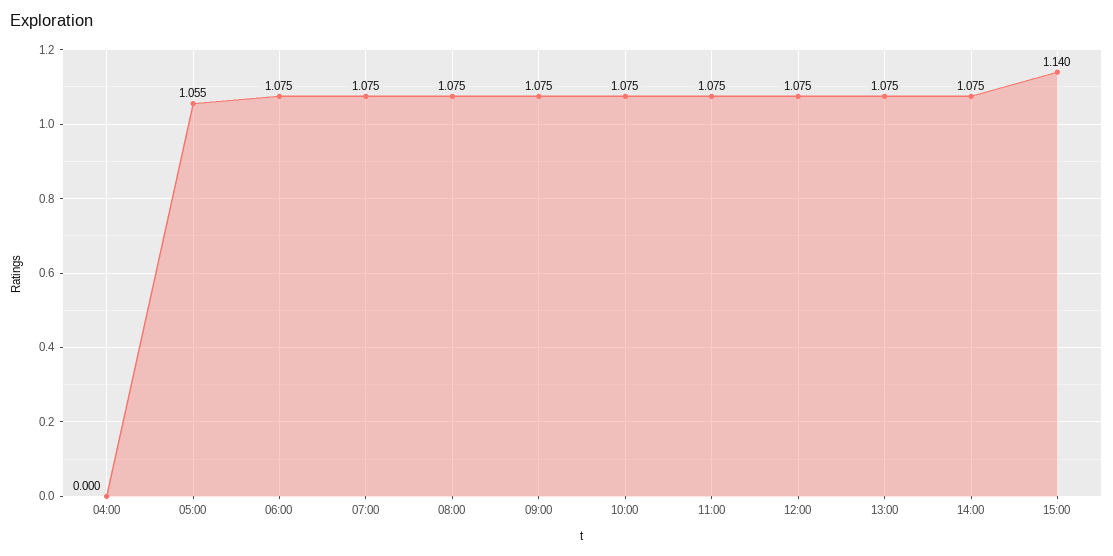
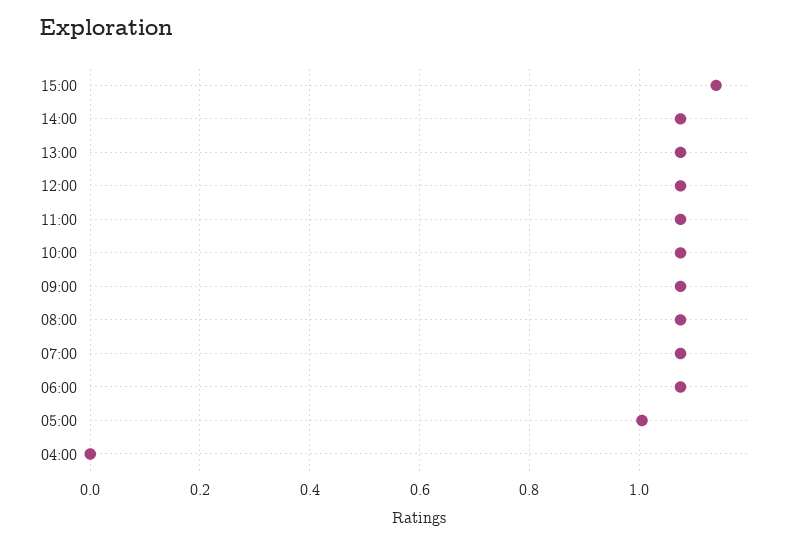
05:00: 1.055 -> 1

